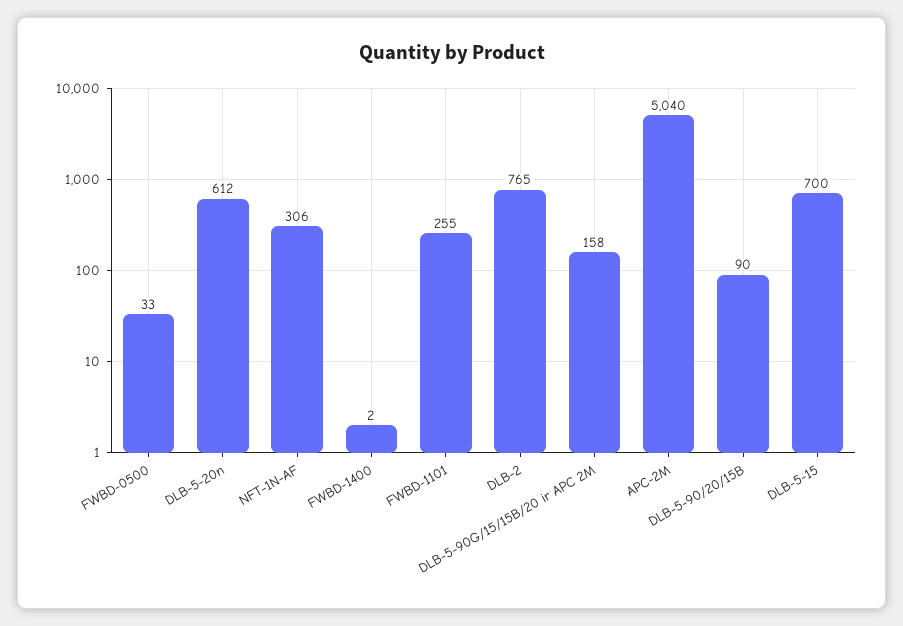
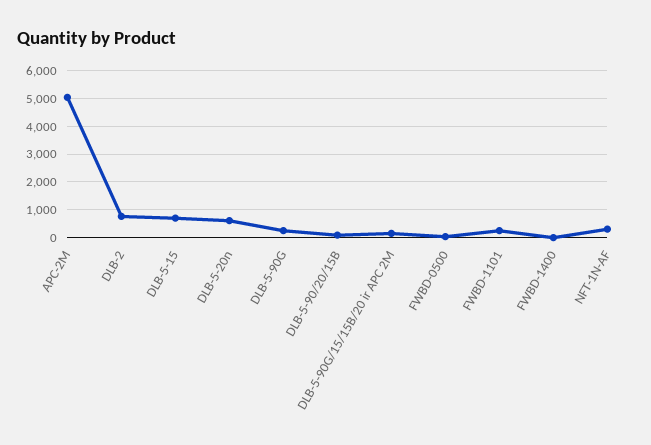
DLB-5-90G: none -> 250

